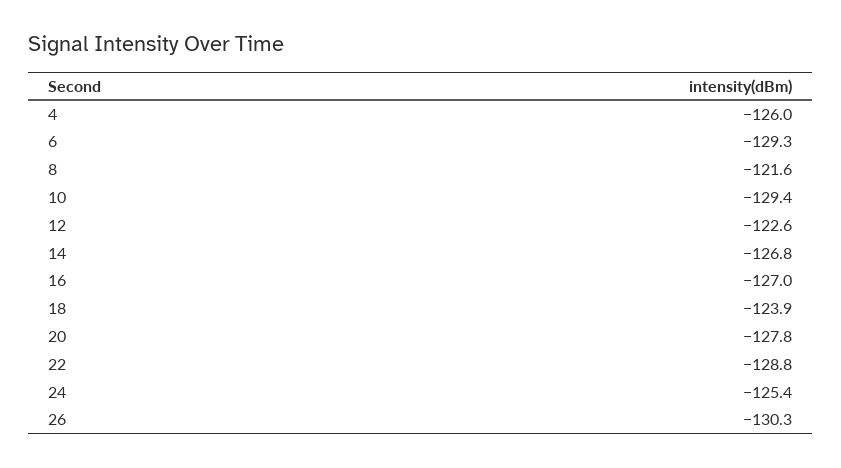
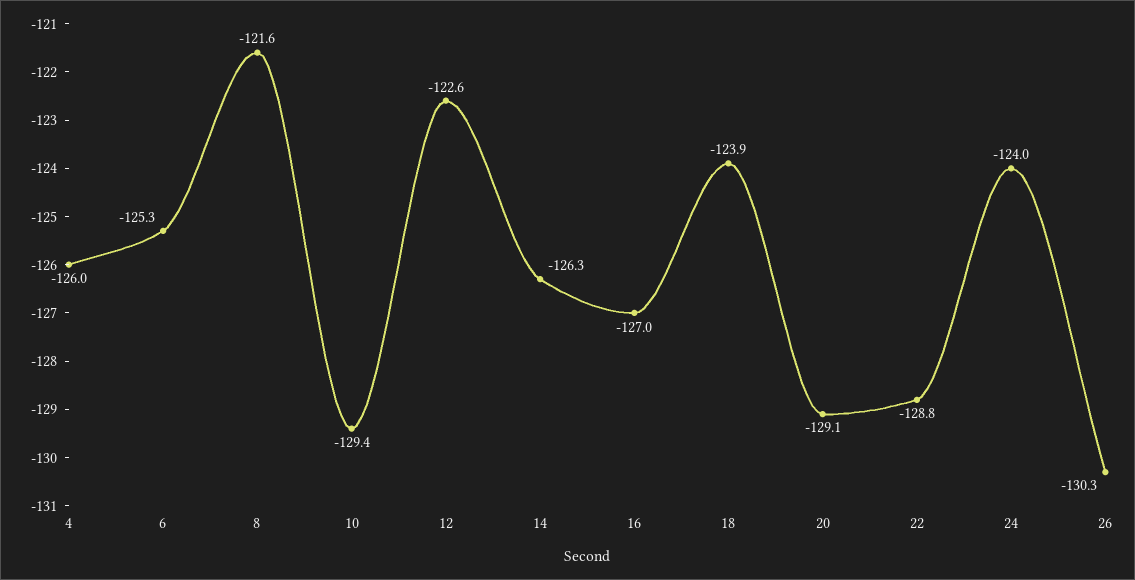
6: -129.3 -> -125.3
14: -126.8 -> -126.3
20: -127.8 -> -129.1
24: -125.4 -> -124

